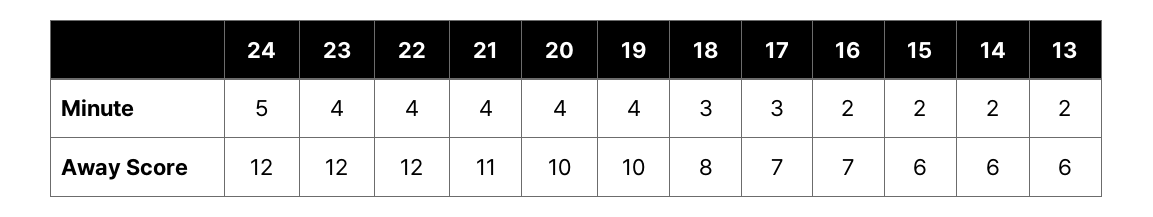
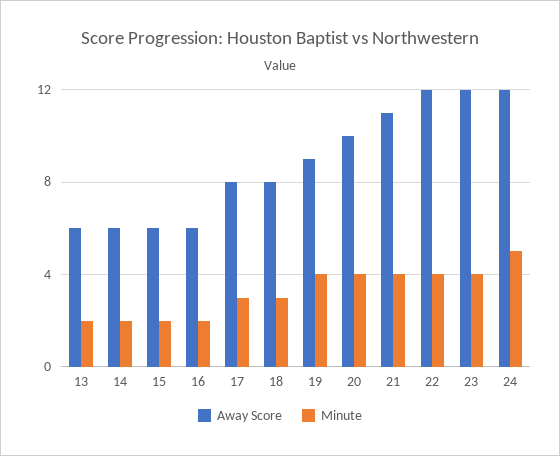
Away Score, 19: 10 -> 9
Away Score, 17: 7 -> 8
Away Score, 16: 7 -> 6

